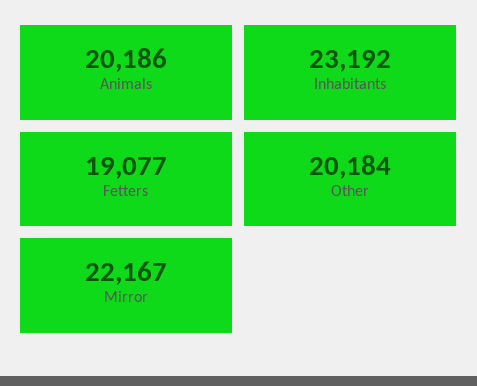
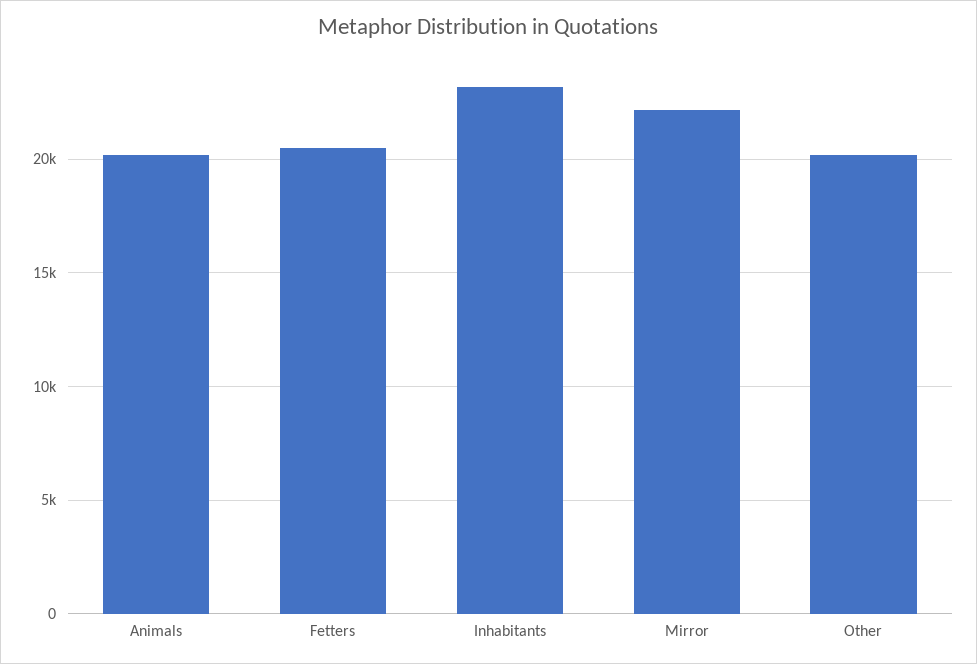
Fetters: 19077 -> 20500

